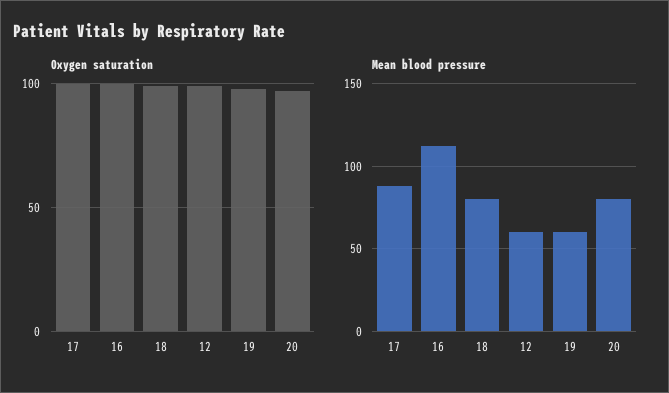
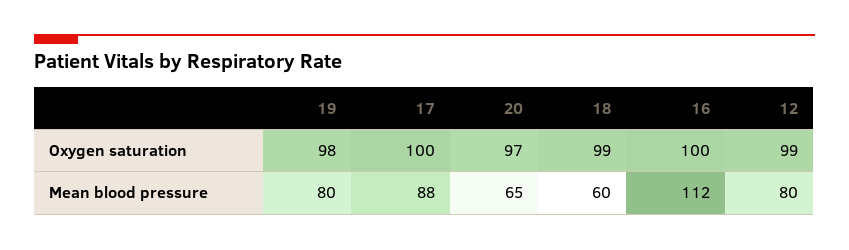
Mean blood pressure, 18: 80 -> 60
Mean blood pressure, 12: 60 -> 80
Mean blood pressure, 19: 60 -> 80
Mean blood pressure, 20: 80 -> 65

